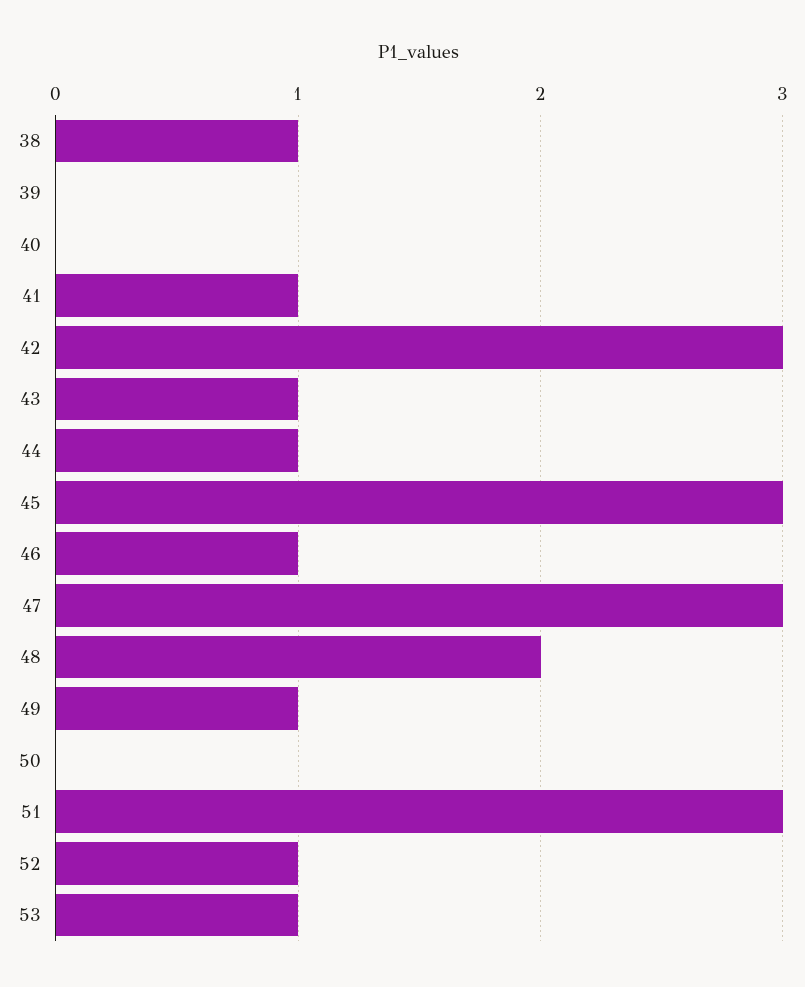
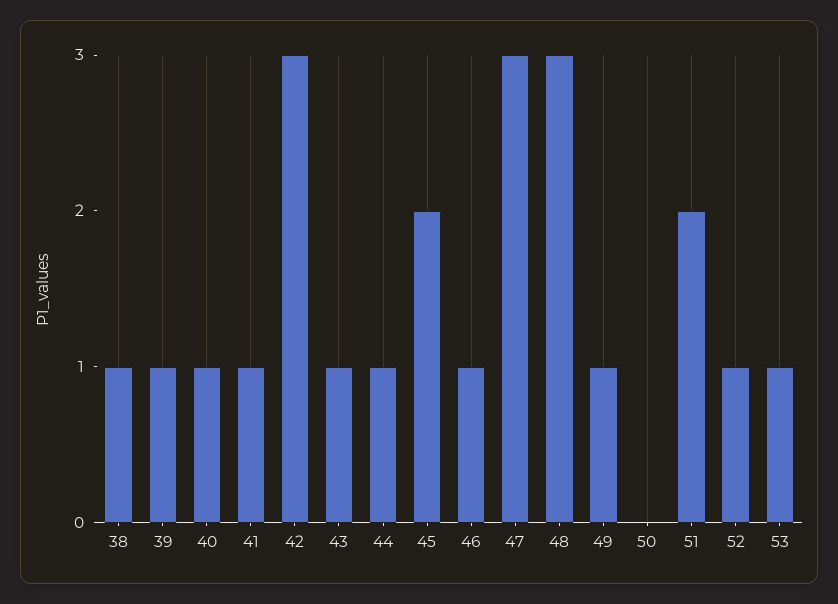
39: 0 -> 1
40: 0 -> 1
45: 3 -> 2
48: 2 -> 3
51: 3 -> 2

